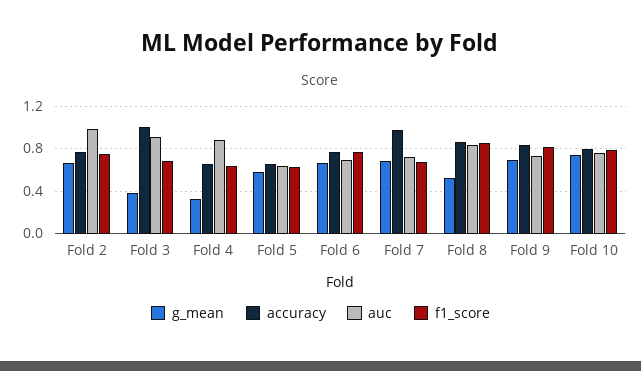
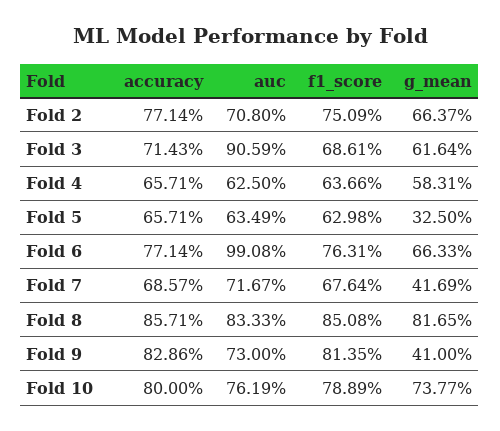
auc, Fold 2: 1 -> 0.708
g_mean, Fold 3: 0.4 -> 0.6164
accuracy, Fold 3: 1 -> 0.7143
g_mean, Fold 4: 0.3 -> 0.5831
auc, Fold 4: 0.9 -> 0.625
g_mean, Fold 5: 0.6 -> 0.325
auc, Fold 6: 0.7 -> 0.9908
g_mean, Fold 7: 0.7 -> 0.4169
accuracy, Fold 7: 1 -> 0.6857
g_mean, Fold 8: 0.5 -> 0.8165
g_mean, Fold 9: 0.7 -> 0.41

